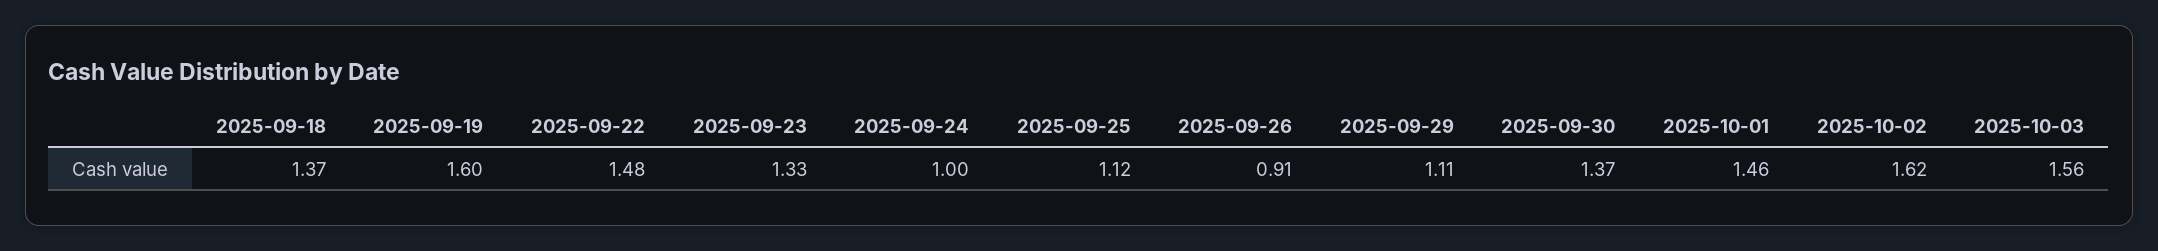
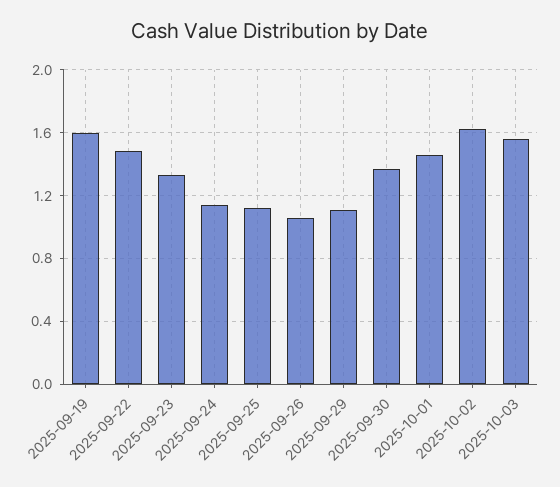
2025-09-18: 1.37 -> none
2025-09-24: 1 -> 1.15
2025-09-26: 0.91 -> 1.05

